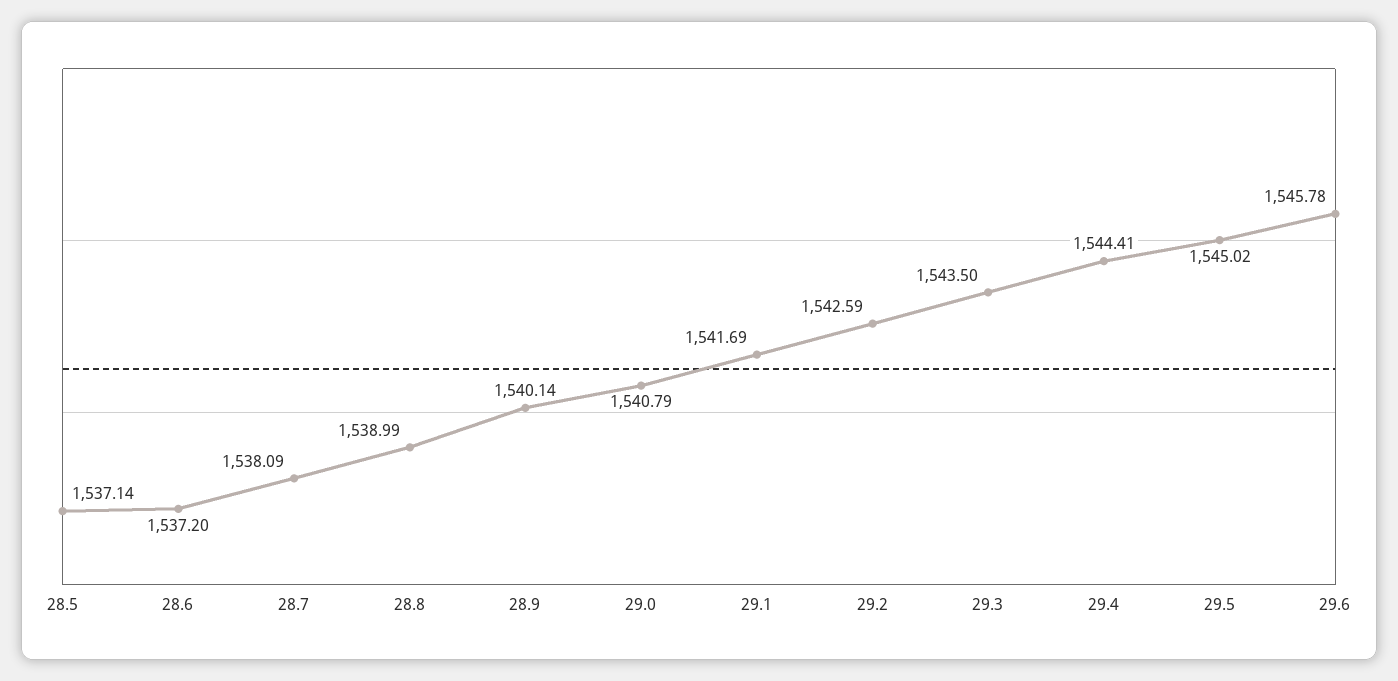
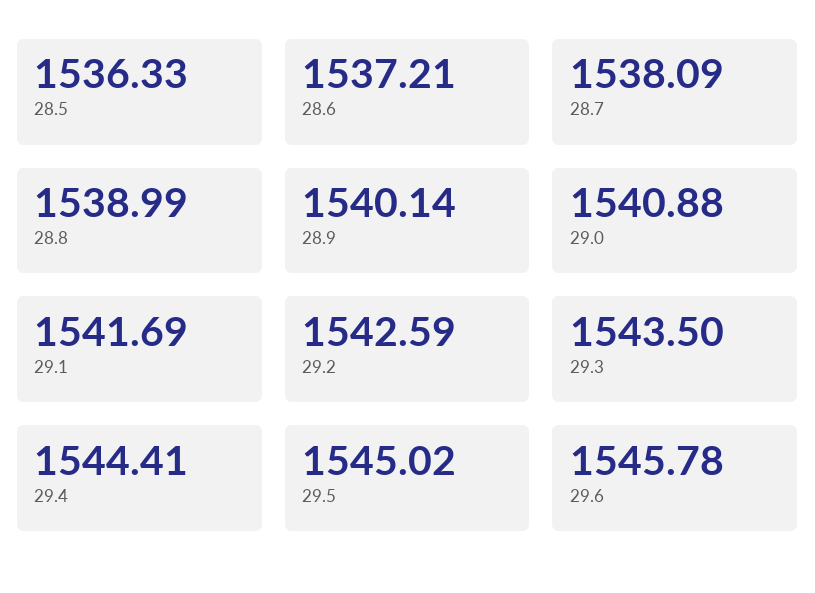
28.5: 1537.14 -> 1536.33
28.6: 1537.2 -> 1537.21
29.0: 1540.79 -> 1540.88

